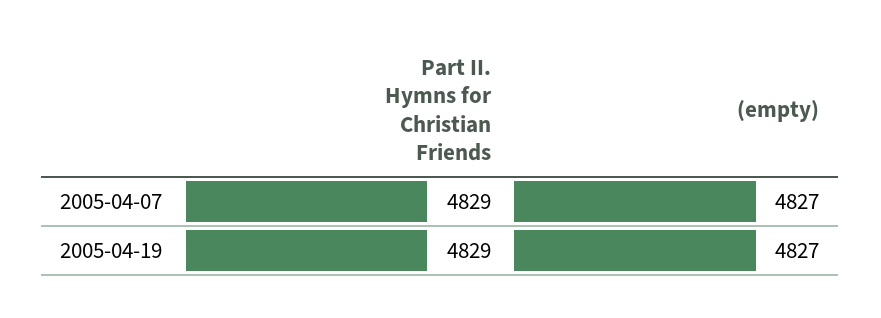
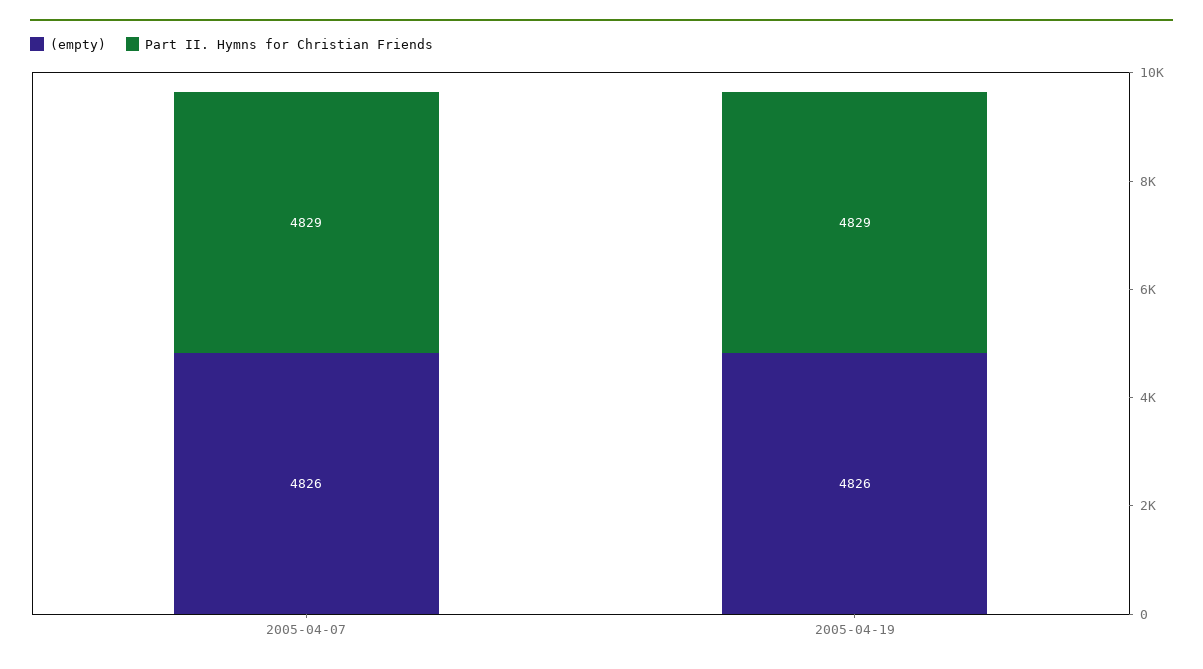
(empty), 2005-04-07: 4827 -> 4826
(empty), 2005-04-19: 4827 -> 4826

